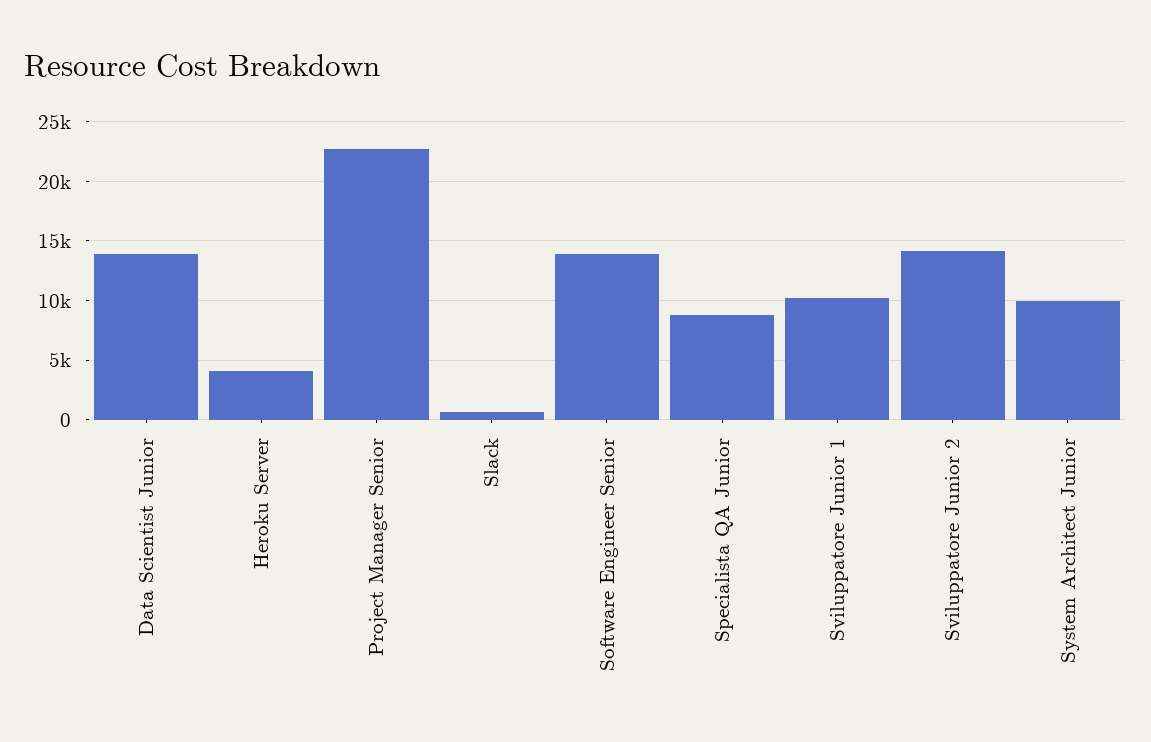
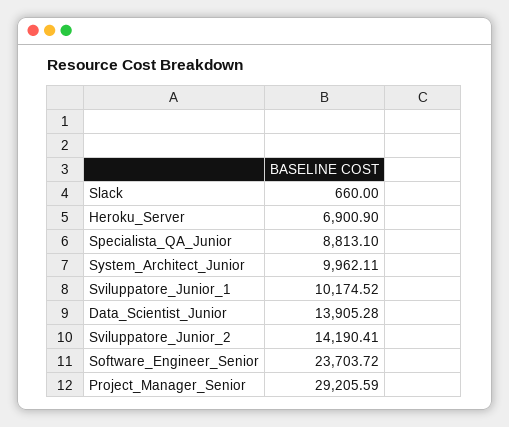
Heroku Server: 4000 -> 6900.9
Project Manager Senior: 23000 -> 29205.59
Software Engineer Senior: 14000 -> 23703.72

